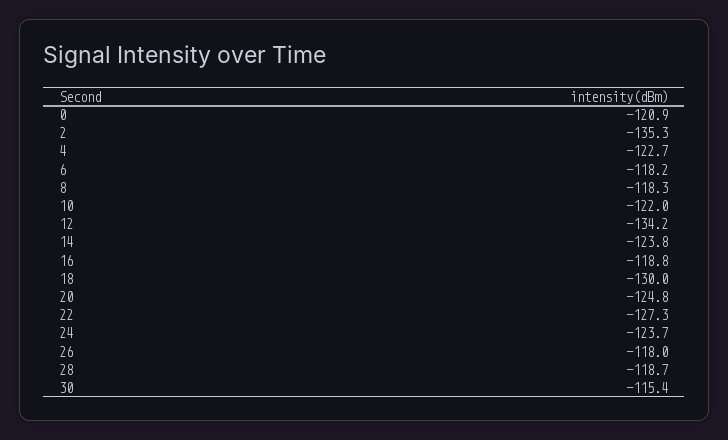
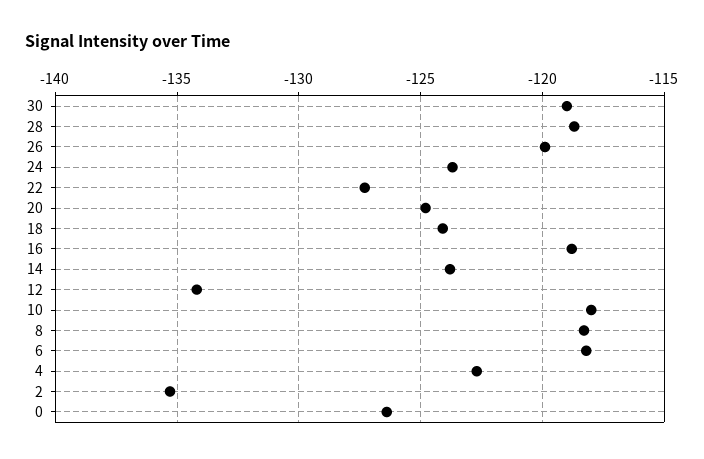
0: -120.9 -> -126.5
10: -122 -> -118
18: -130 -> -124
26: -118 -> -120
30: -115.4 -> -119

